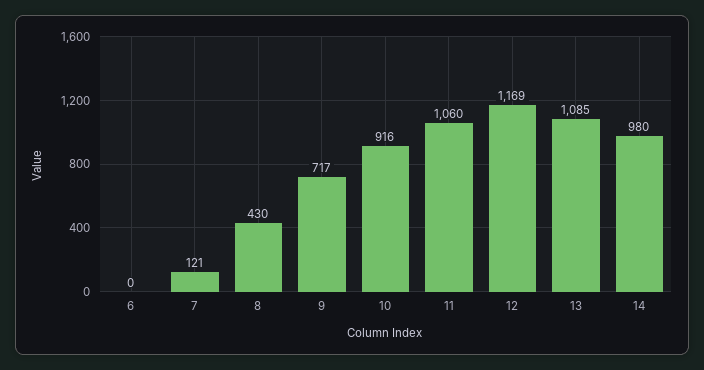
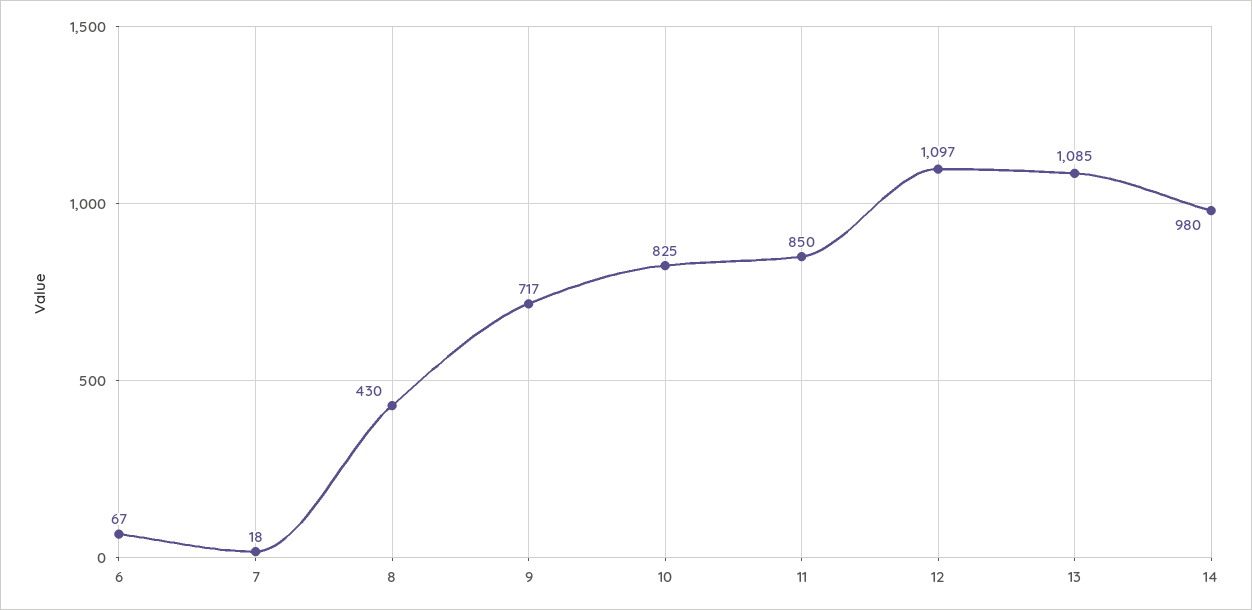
6: 0 -> 67
7: 121 -> 18
10: 916 -> 825
11: 1060 -> 850
12: 1169 -> 1097

